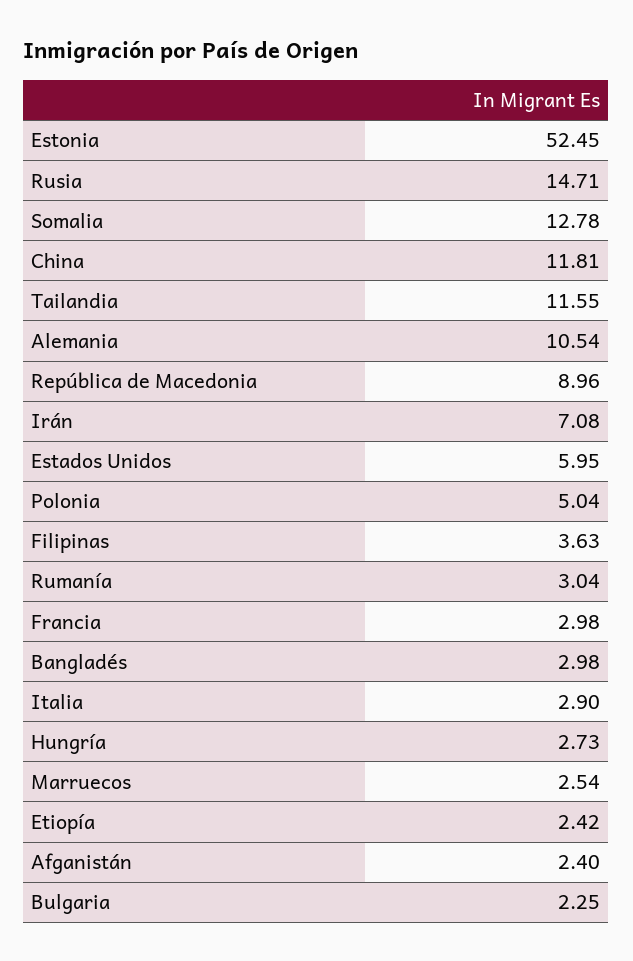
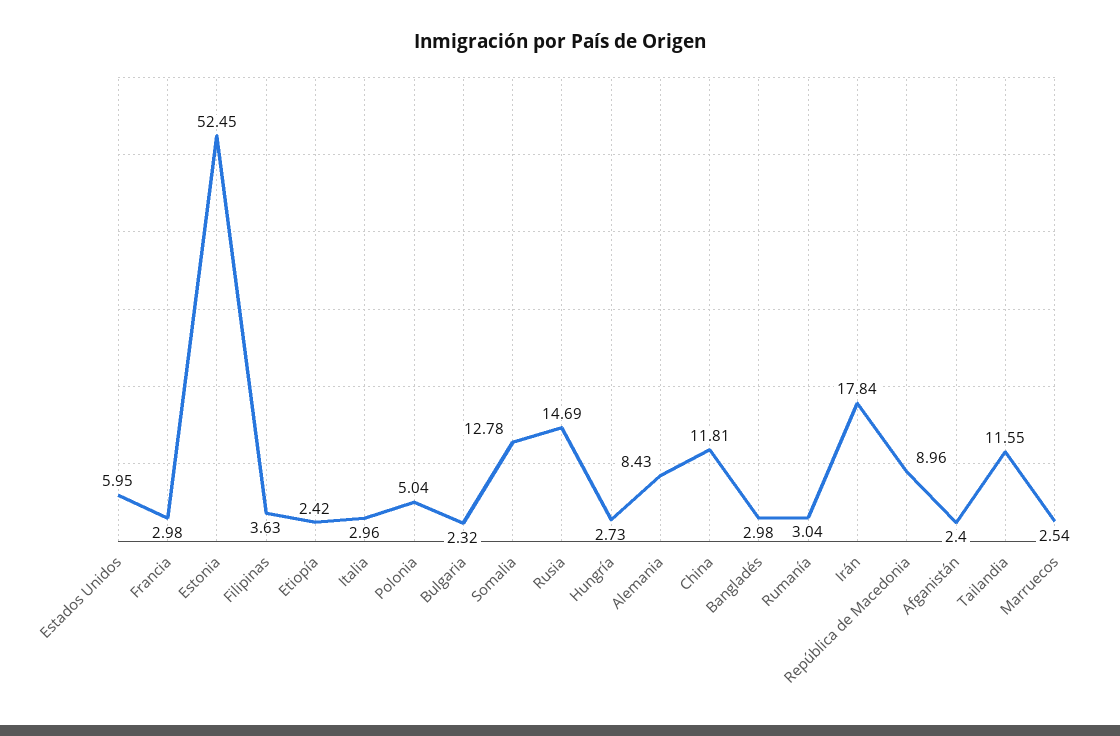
Rusia: 14.71 -> 14.69
Alemania: 10.54 -> 8.43
Irán: 7.08 -> 17.84
Italia: 2.9 -> 2.96
Bulgaria: 2.25 -> 2.32

